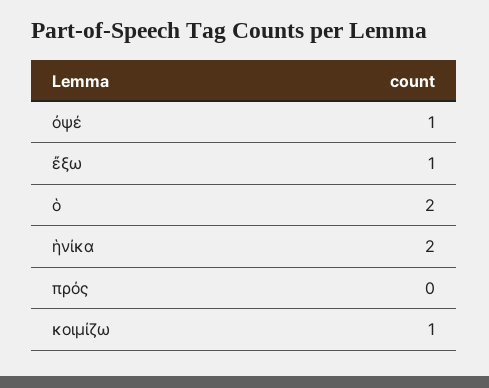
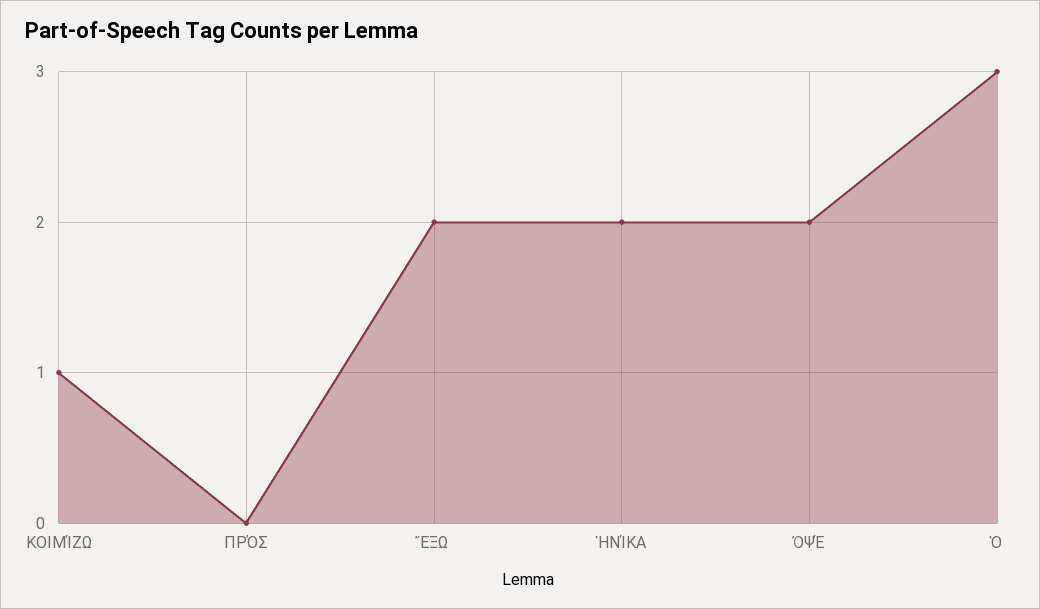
ὀψέ: 1 -> 2
ἔξω: 1 -> 2
ὁ: 2 -> 3

